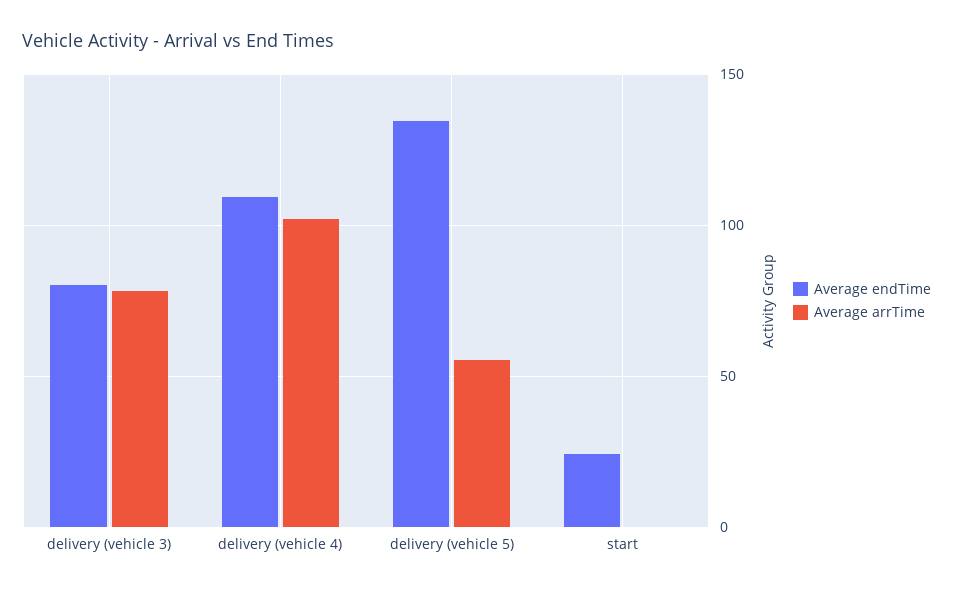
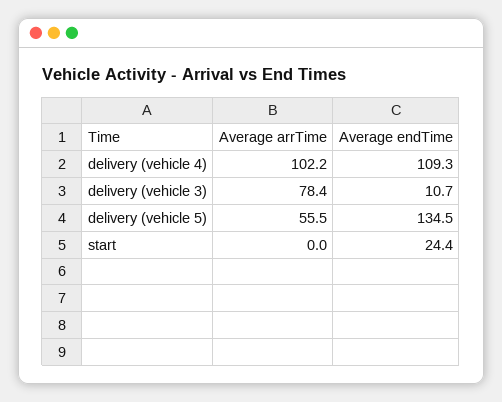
Average endTime, delivery (vehicle 3): 80 -> 10.7

